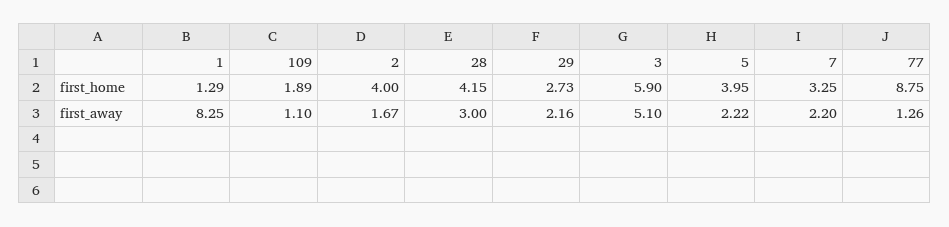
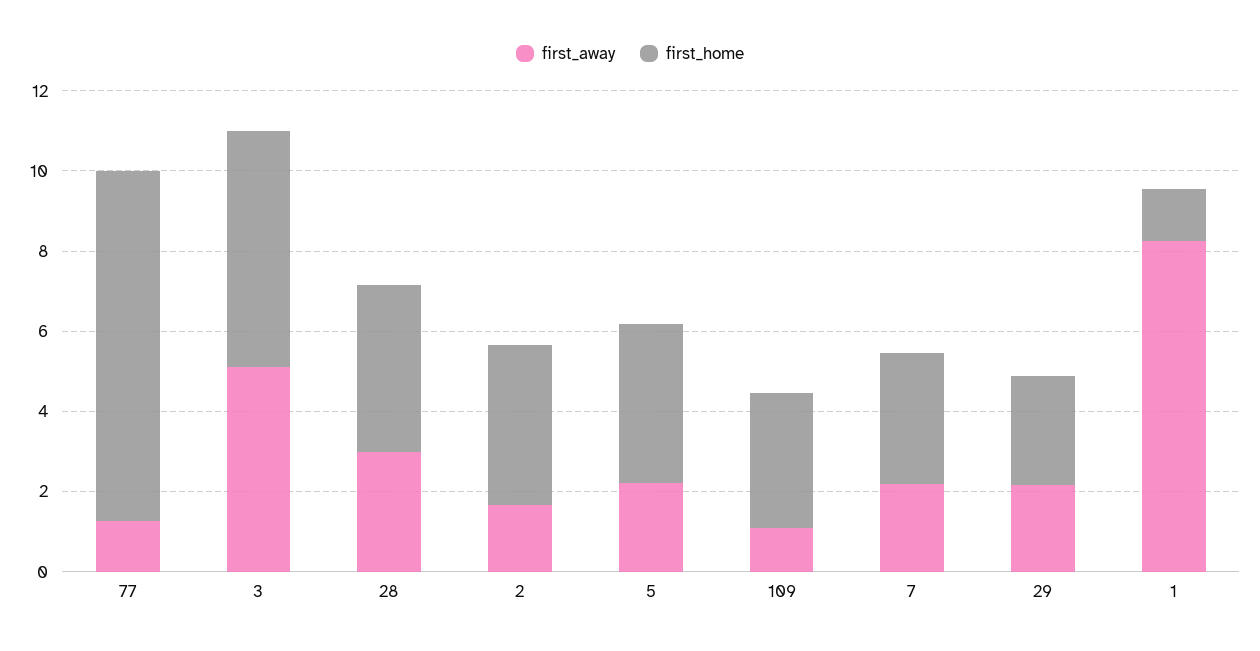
first_home, 109: 1.89 -> 3.5

